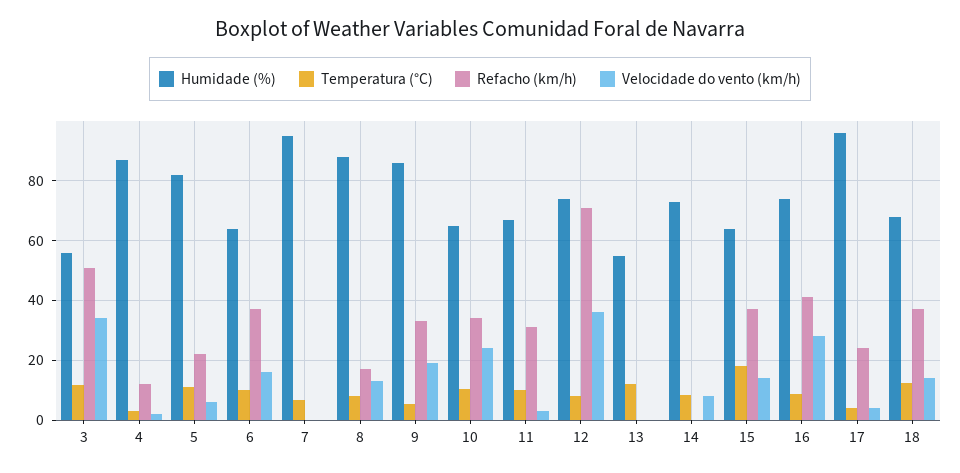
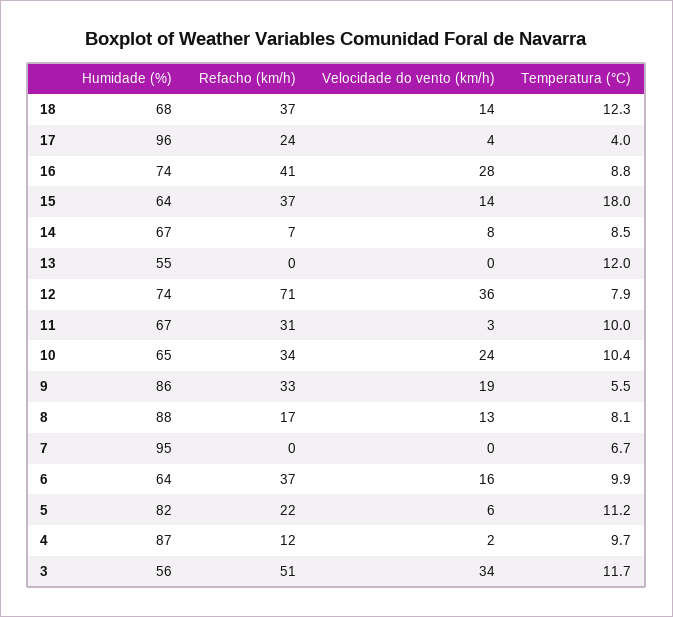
Temperatura (°C), 4: 2.5 -> 9.7
Humidade (%), 14: 72.5 -> 67
Refacho (km/h), 14: 0 -> 7

